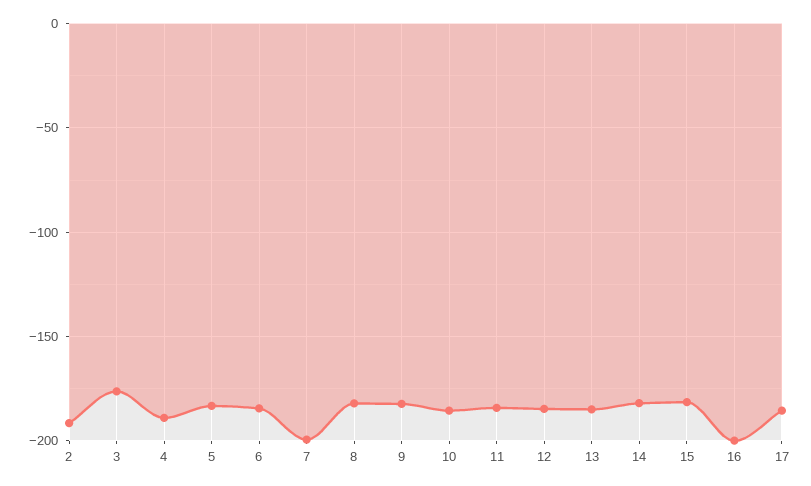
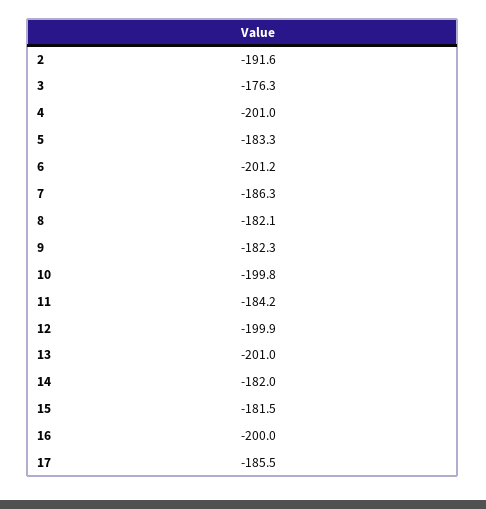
4: -190 -> -201
6: -185 -> -201.2
7: -200 -> -186.3
10: -185 -> -199.8
12: -185 -> -199.9
13: -185 -> -201

